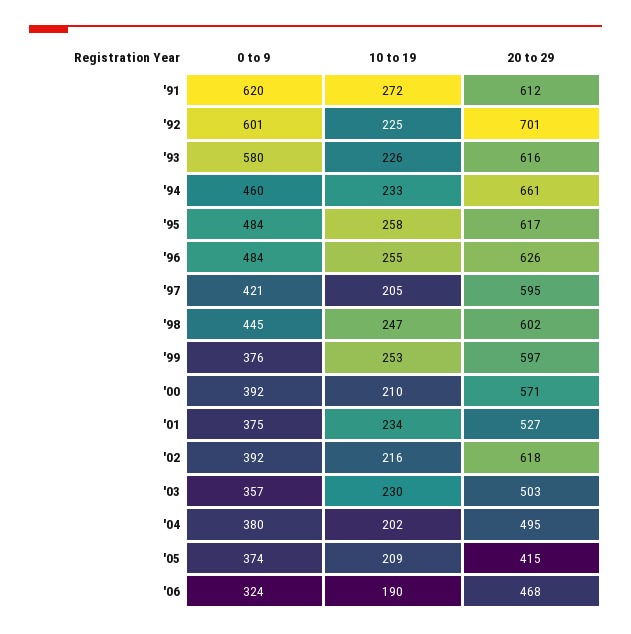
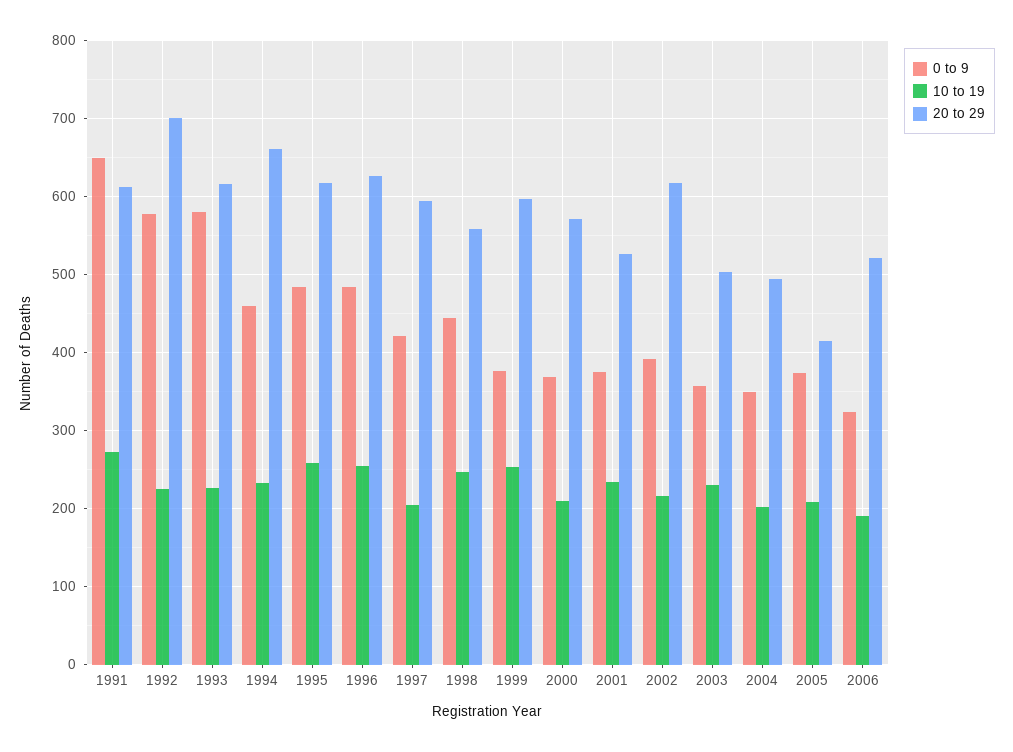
0 to 9, '91: 620 -> 650
0 to 9, '92: 601 -> 580
20 to 29, '98: 602 -> 560
0 to 9, '00: 392 -> 370
0 to 9, '04: 380 -> 350
20 to 29, '06: 468 -> 520

